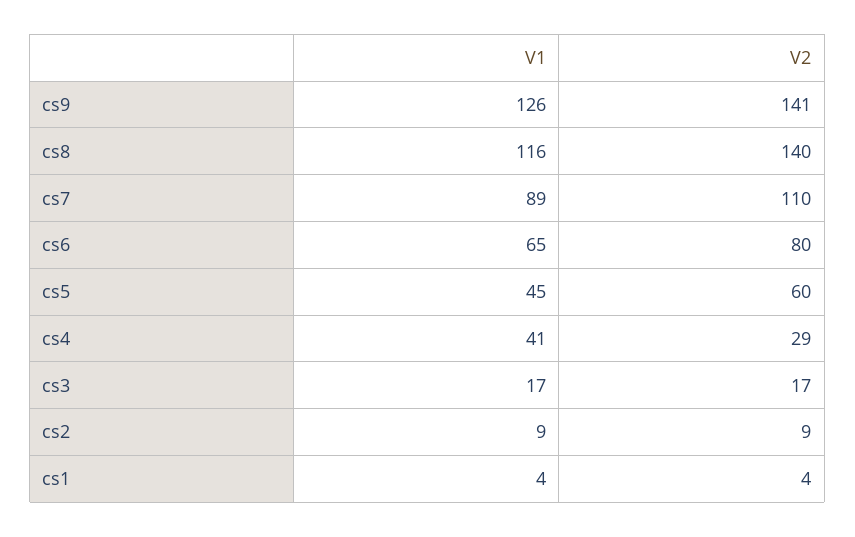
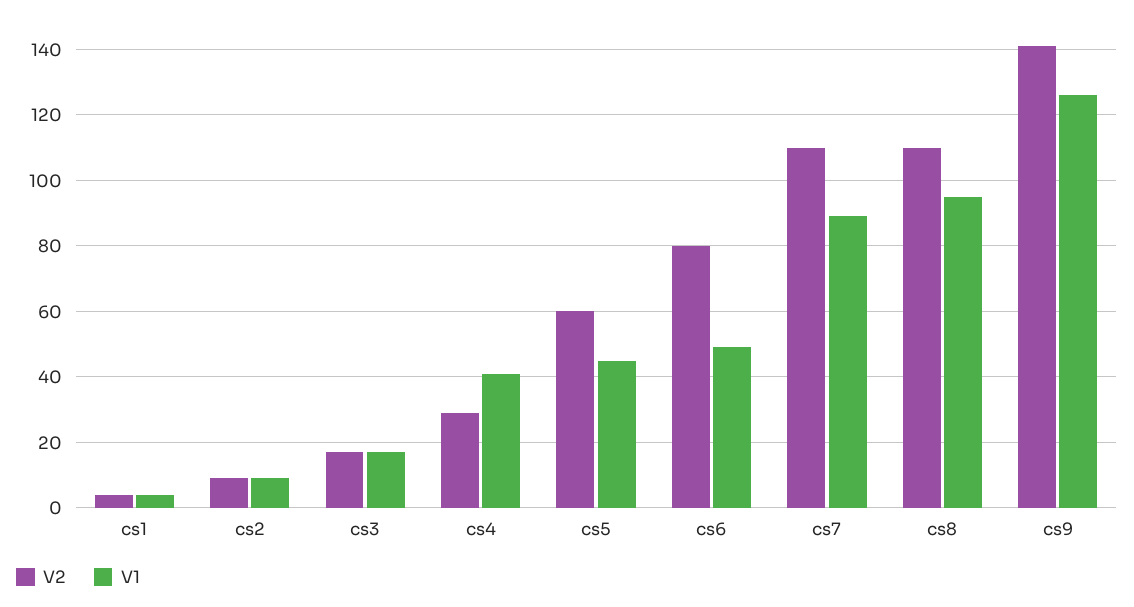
V1, cs8: 116 -> 95
V2, cs8: 140 -> 110
V1, cs6: 65 -> 50

